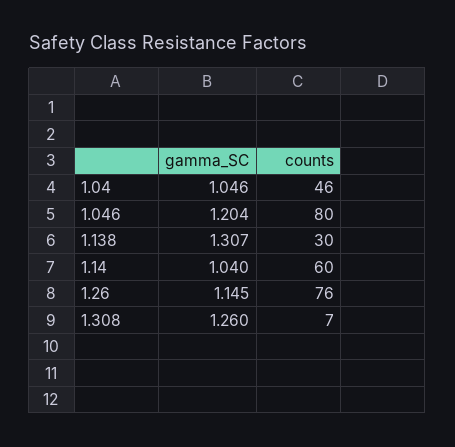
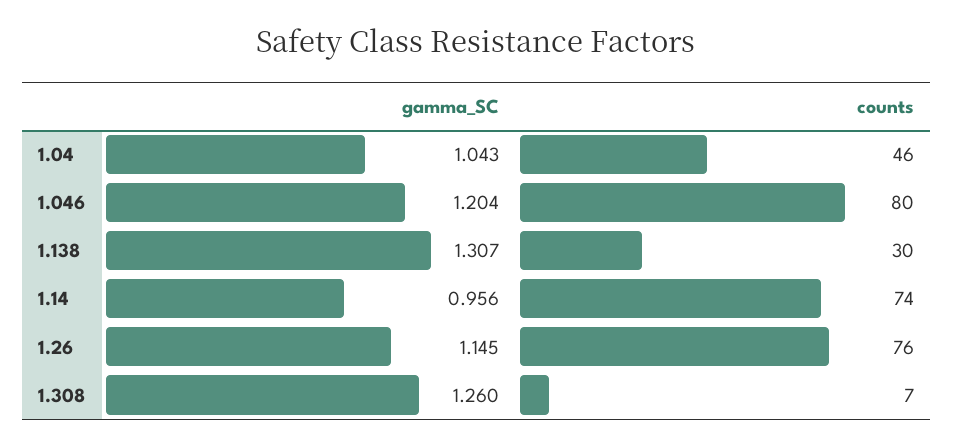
gamma_SC, 1.04: 1.046 -> 1.043
gamma_SC, 1.14: 1.04 -> 0.956
counts, 1.14: 60 -> 74

